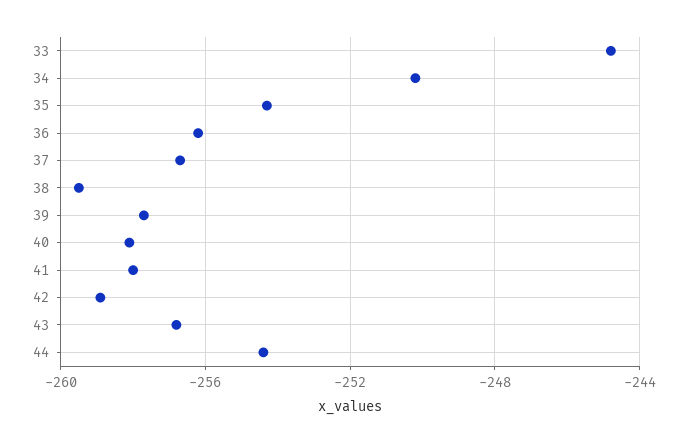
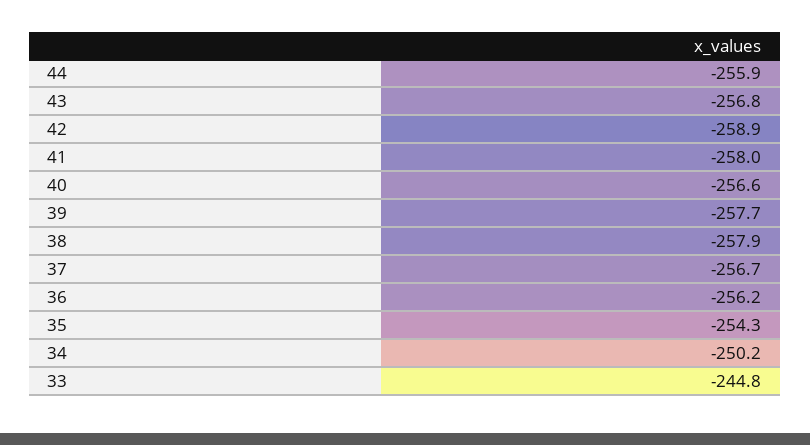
38: -259.5 -> -257.9
40: -258 -> -256.6
44: -254.5 -> -255.9

